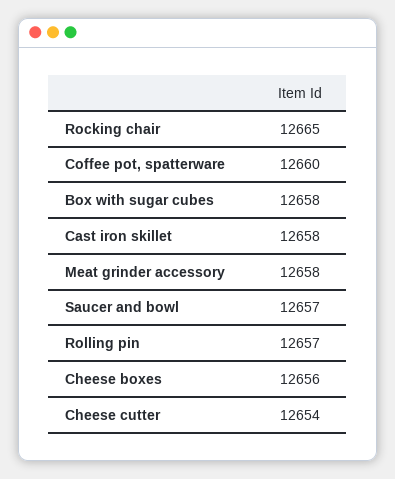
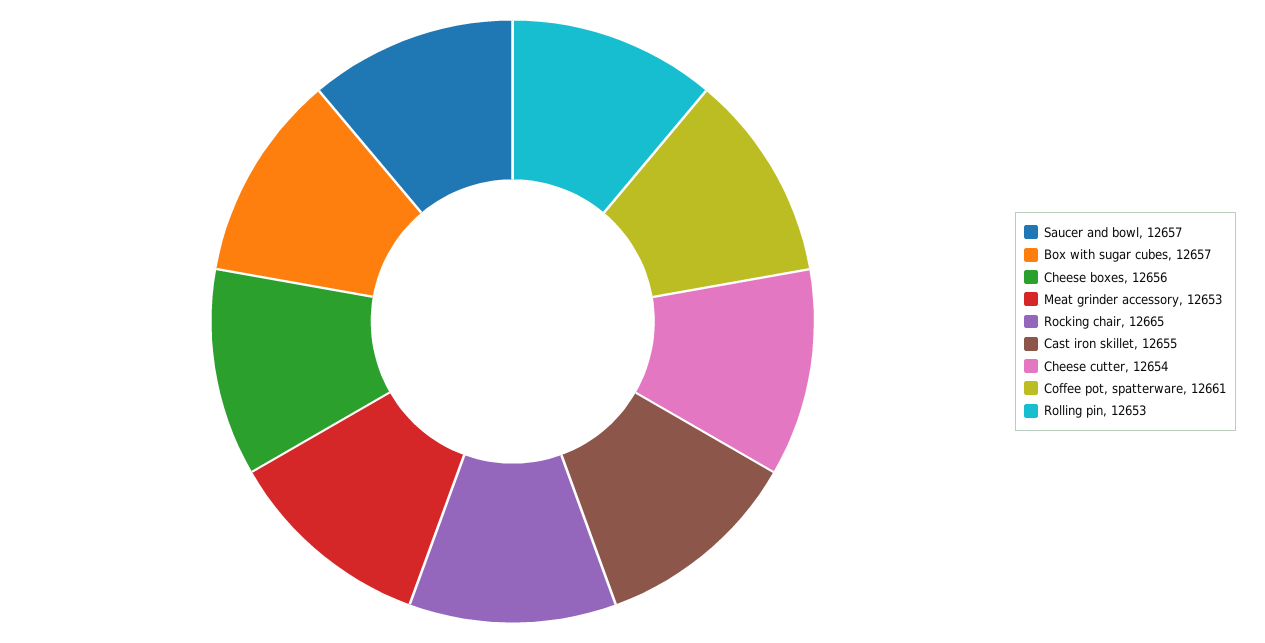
Coffee pot, spatterware: 12660 -> 12661
Box with sugar cubes: 12658 -> 12657
Cast iron skillet: 12658 -> 12655
Meat grinder accessory: 12658 -> 12653
Rolling pin: 12657 -> 12653

